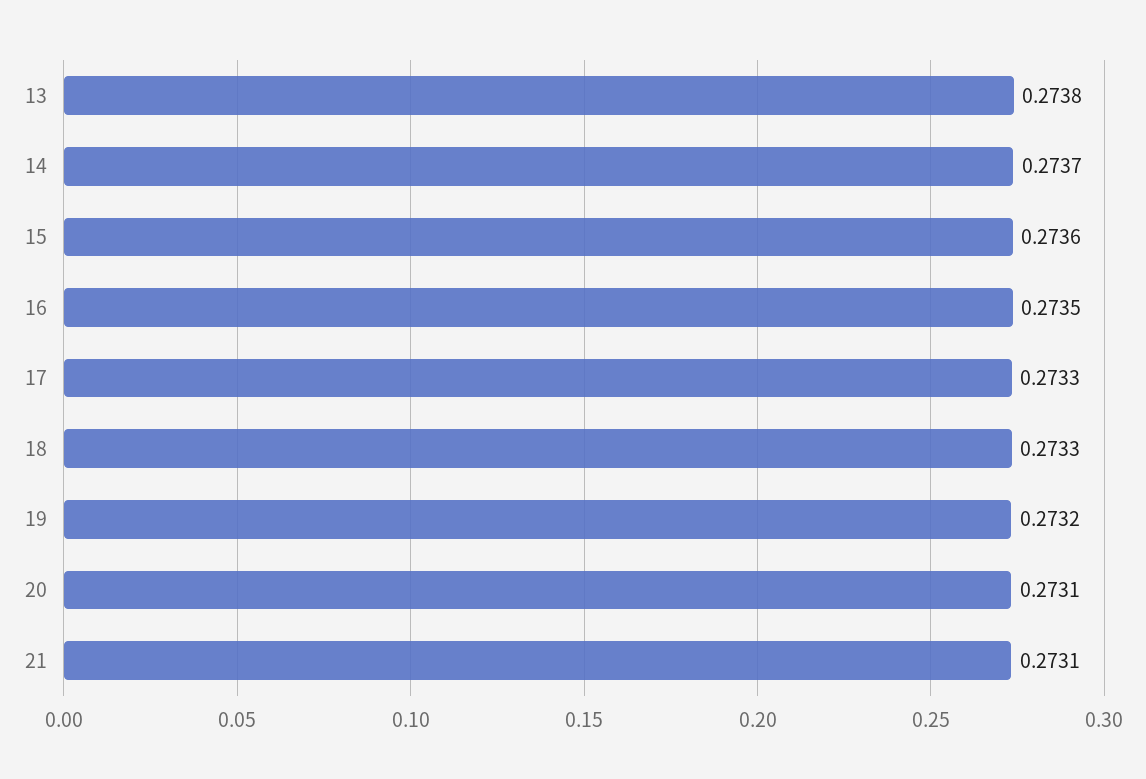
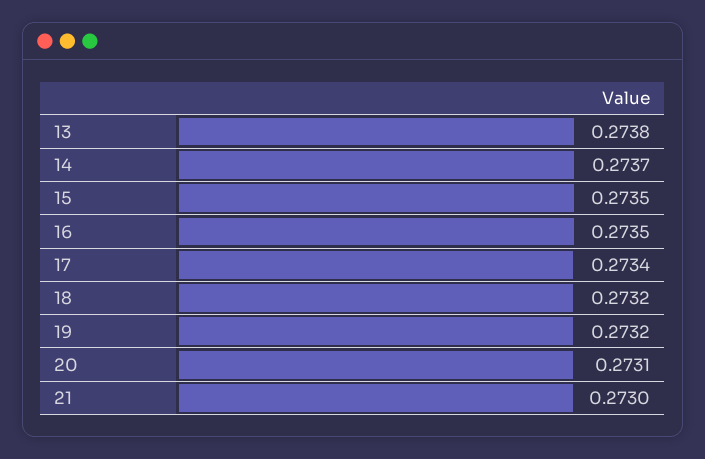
15: 0.2736 -> 0.2735
17: 0.2733 -> 0.2734
18: 0.2733 -> 0.2732
21: 0.2731 -> 0.273

